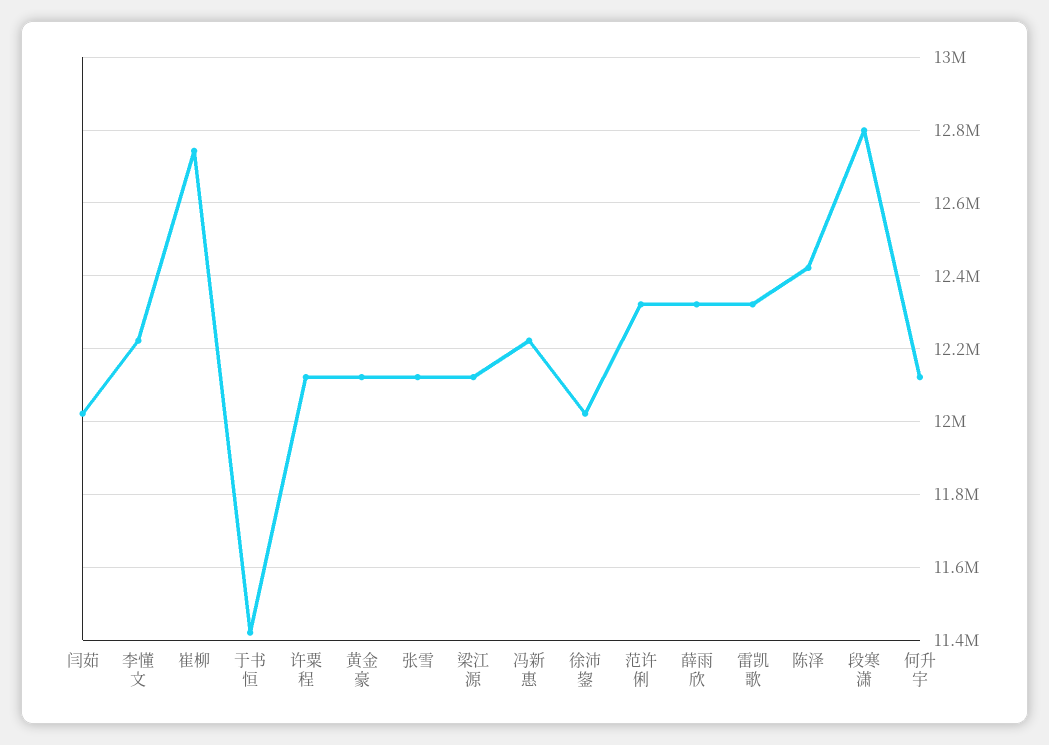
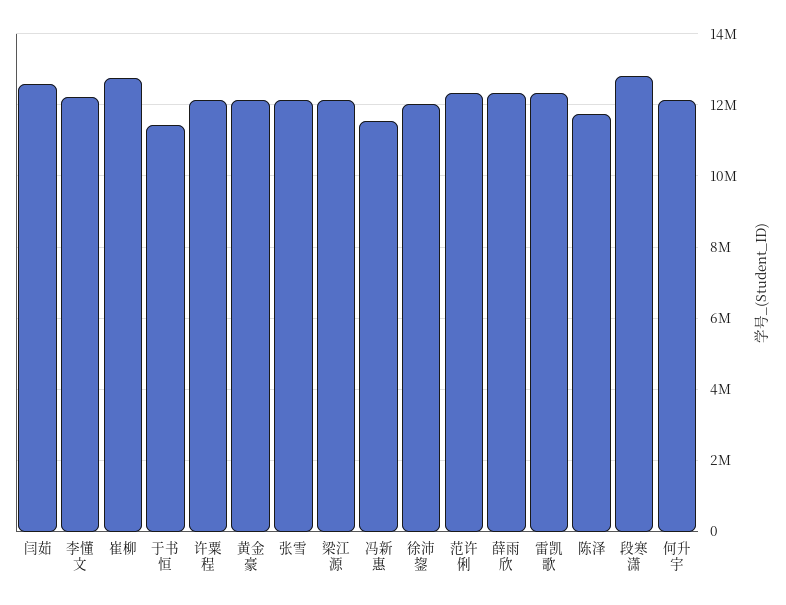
闫茹: 12020000 -> 12600000
冯新惠: 12220000 -> 11600000
陈泽: 12420000 -> 11800000

